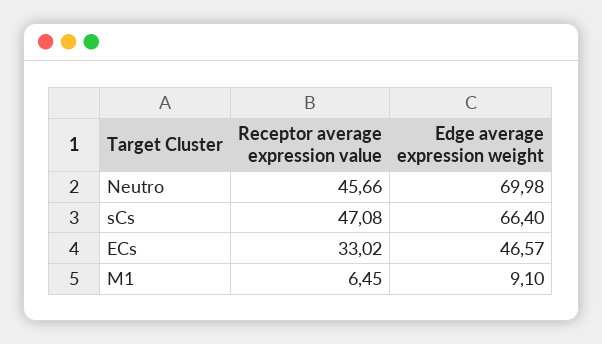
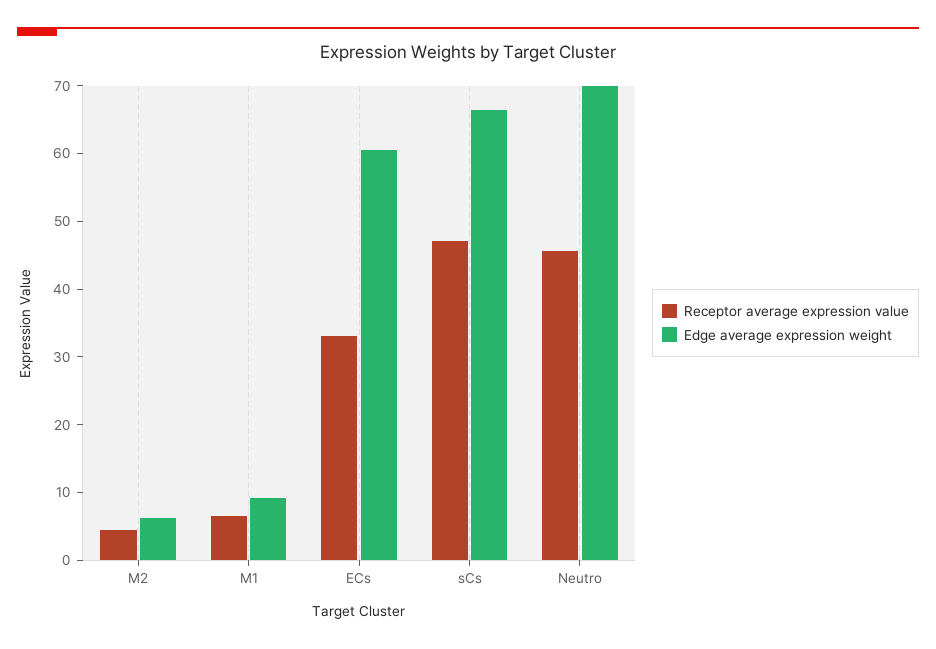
Edge average expression weight, ECs: 46.57 -> 60
Receptor average expression value, M2: none -> 4
Edge average expression weight, M2: none -> 6

